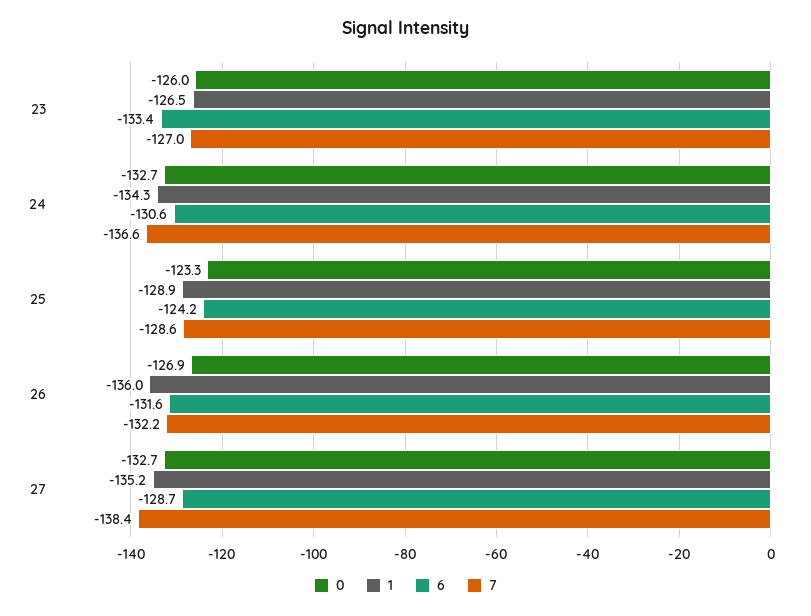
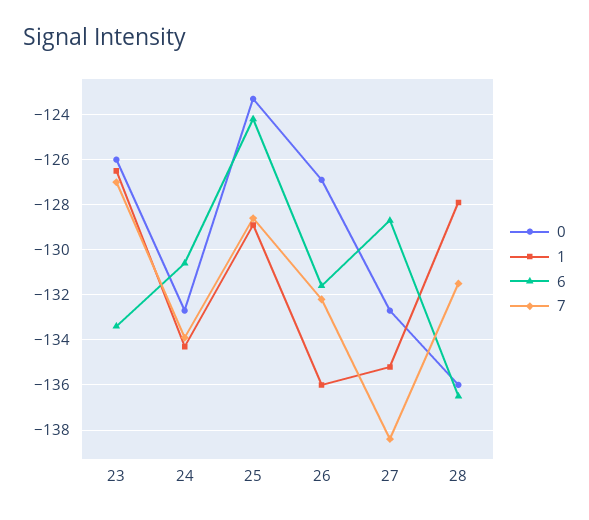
7, 24: -136.6 -> -134
0, 28: none -> -136
1, 28: none -> -128
6, 28: none -> -136.5
7, 28: none -> -131.5

